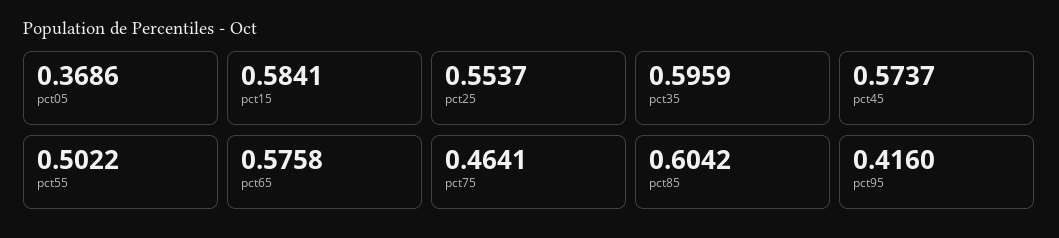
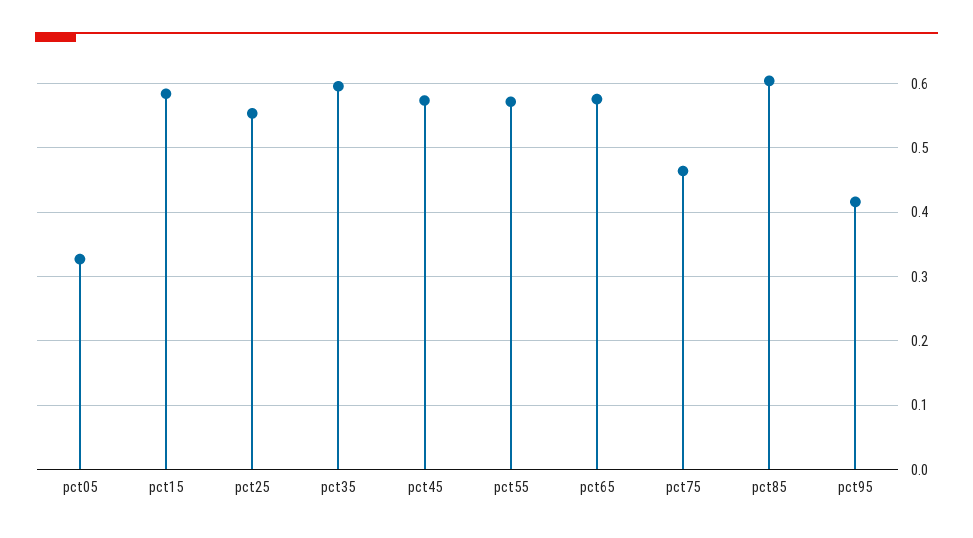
pct05: 0.3686 -> 0.33
pct55: 0.5022 -> 0.57

